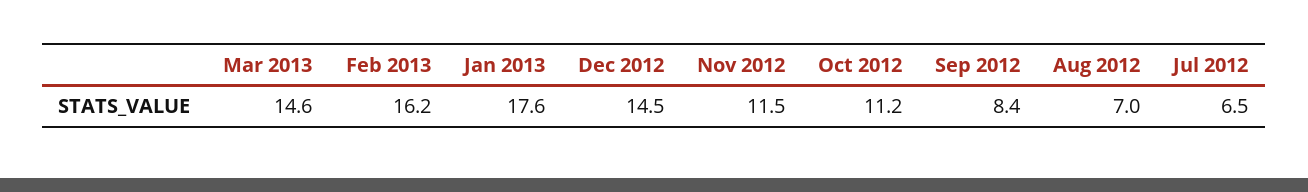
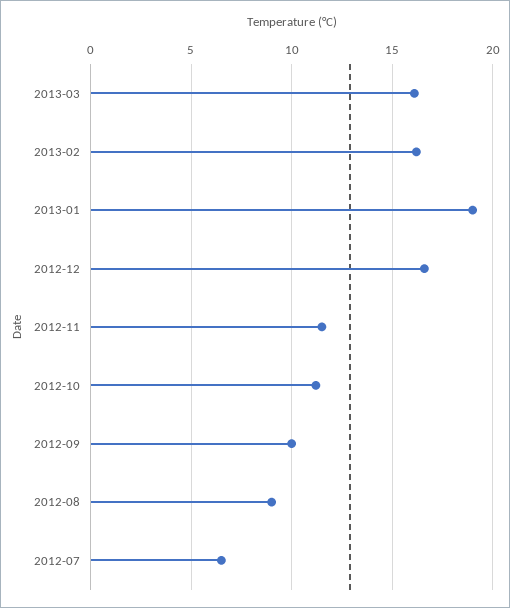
Mar 2013: 14.6 -> 16
Jan 2013: 17.6 -> 19
Dec 2012: 14.5 -> 16.5
Sep 2012: 8.4 -> 10
Aug 2012: 7 -> 9

